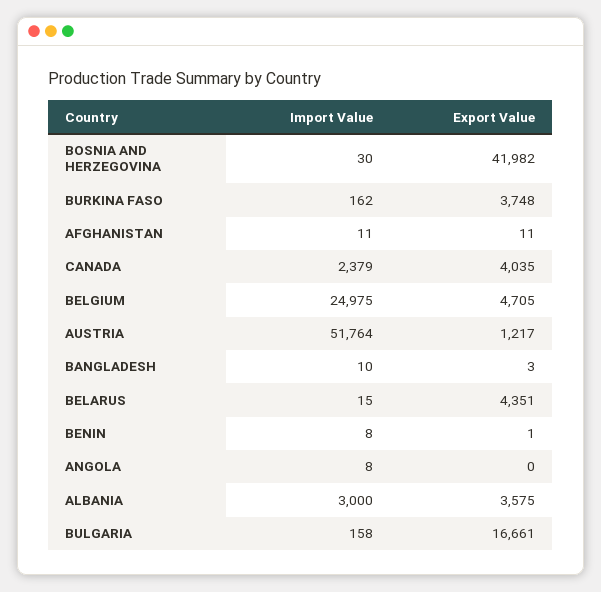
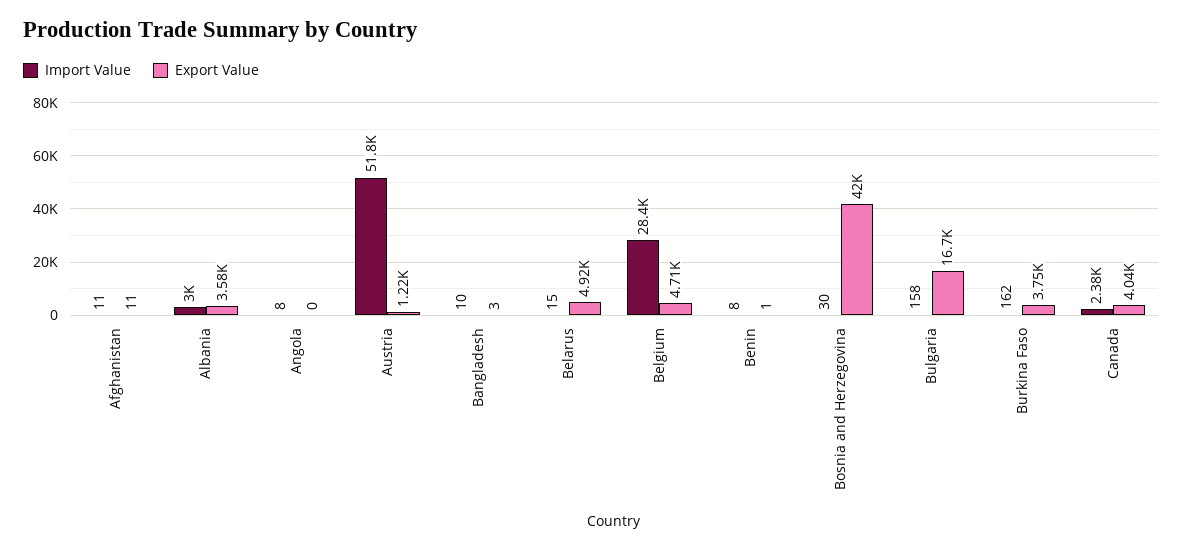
Import Value, BELGIUM: 24975 -> 28400
Export Value, BELARUS: 4351 -> 4920

